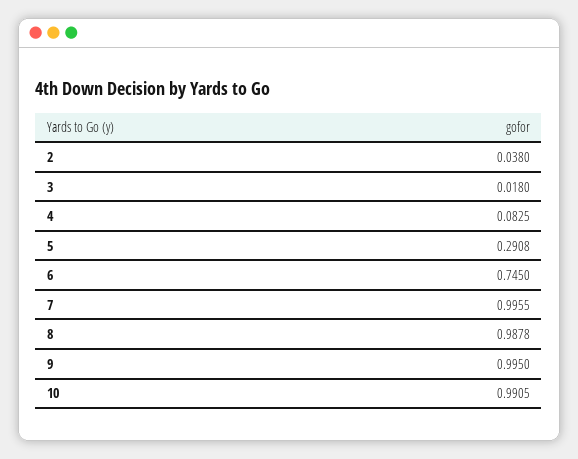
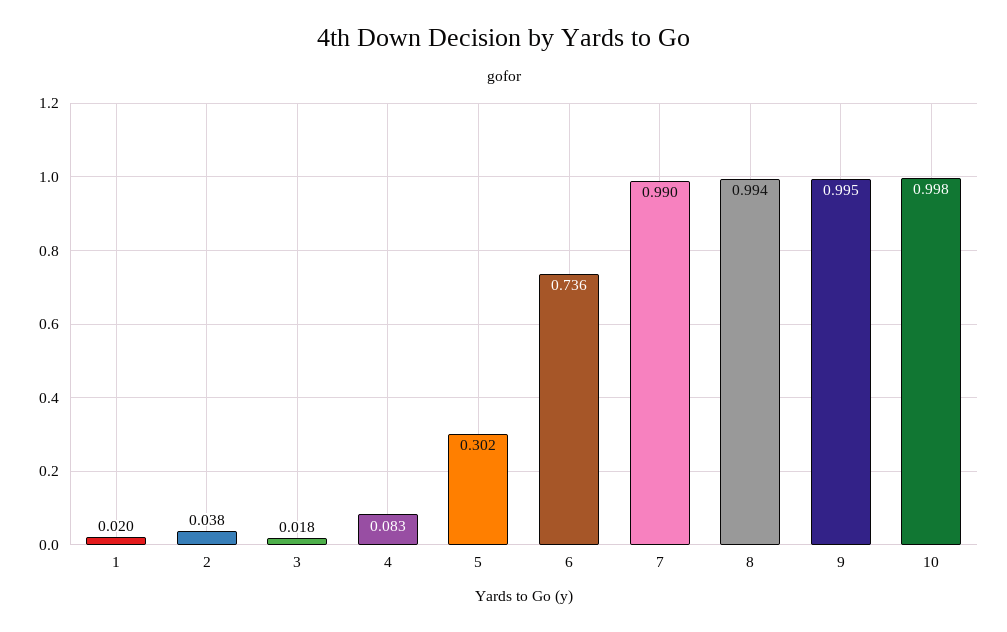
5: 0.2908 -> 0.302
6: 0.745 -> 0.736
7: 0.9955 -> 0.99
8: 0.9878 -> 0.994
10: 0.9905 -> 0.998
1: none -> 0.02

